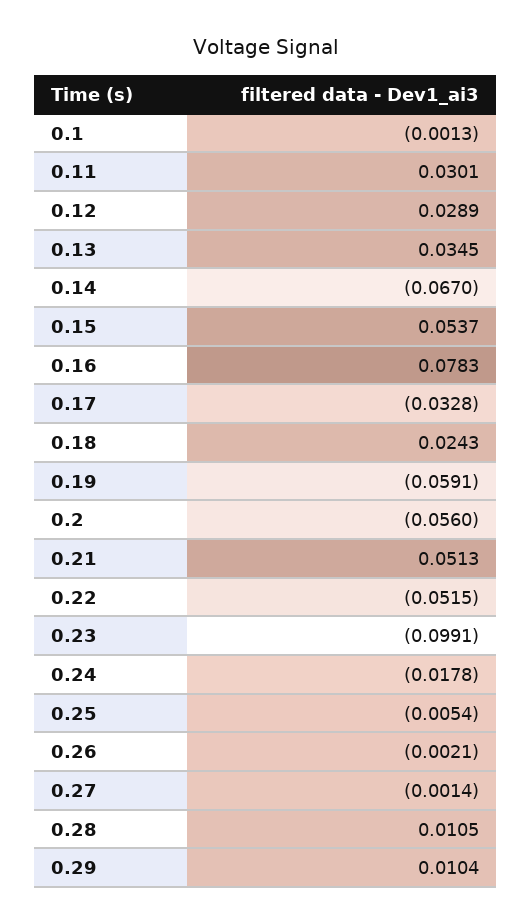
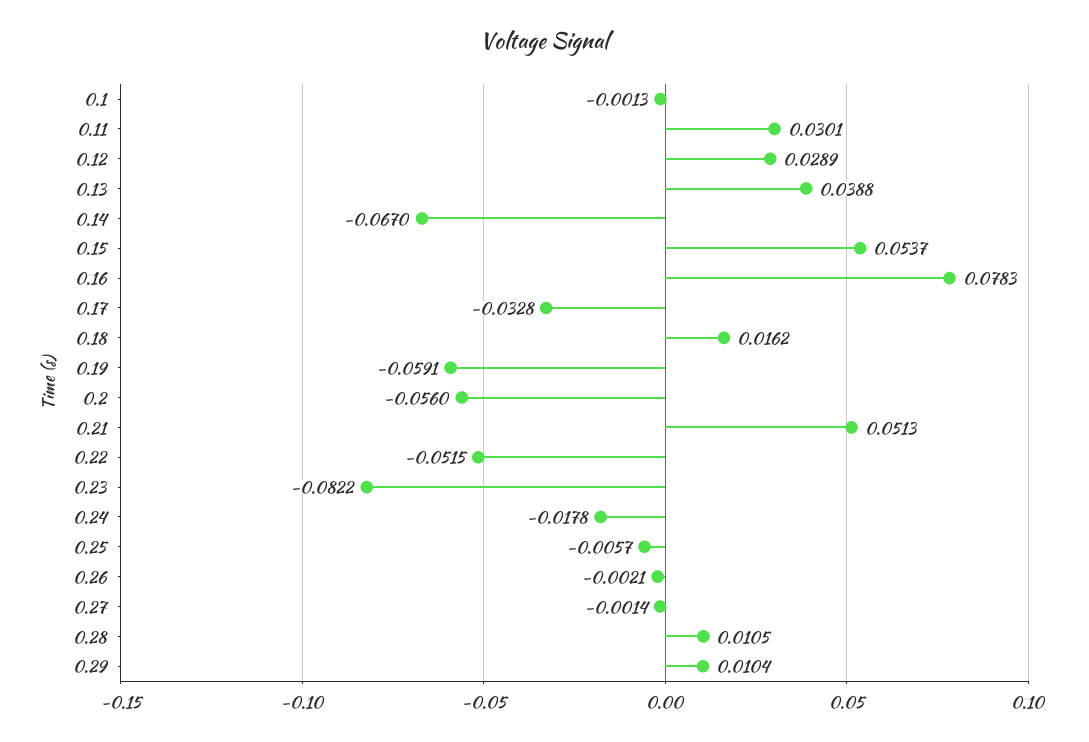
0.13: 0.0345 -> 0.0388
0.18: 0.0243 -> 0.0162
0.23: -0.0991 -> -0.0822
0.25: -0.0054 -> -0.0057

